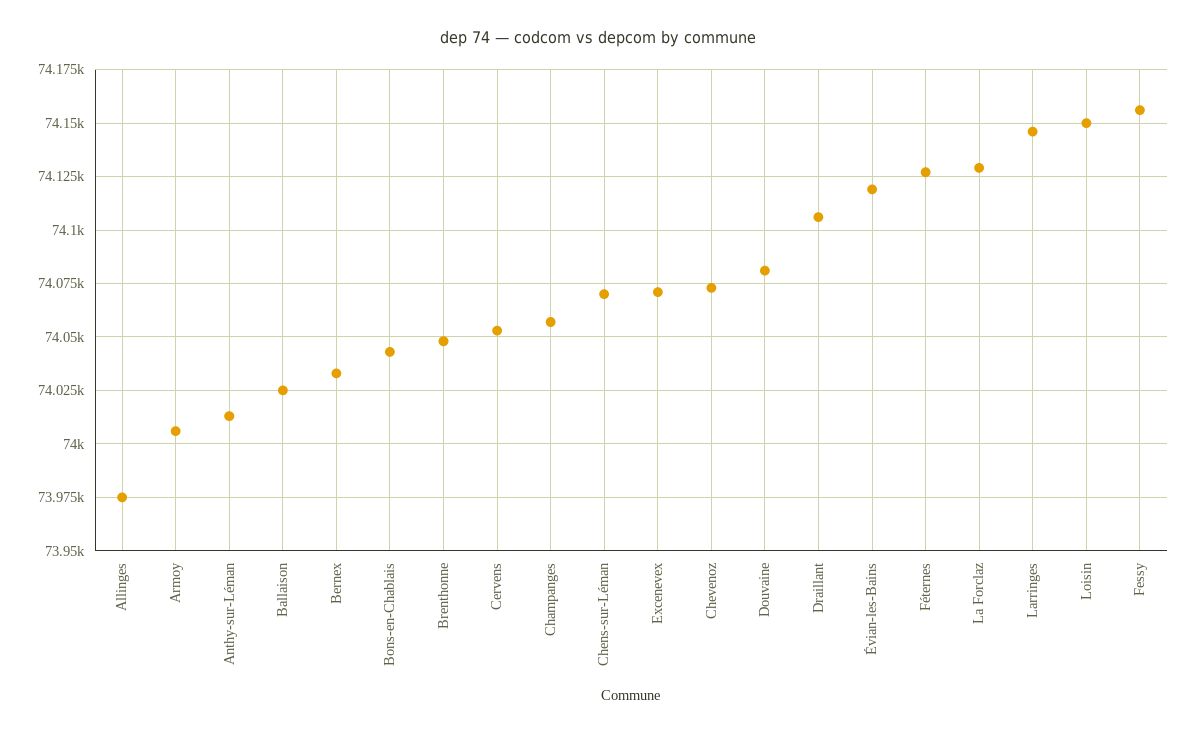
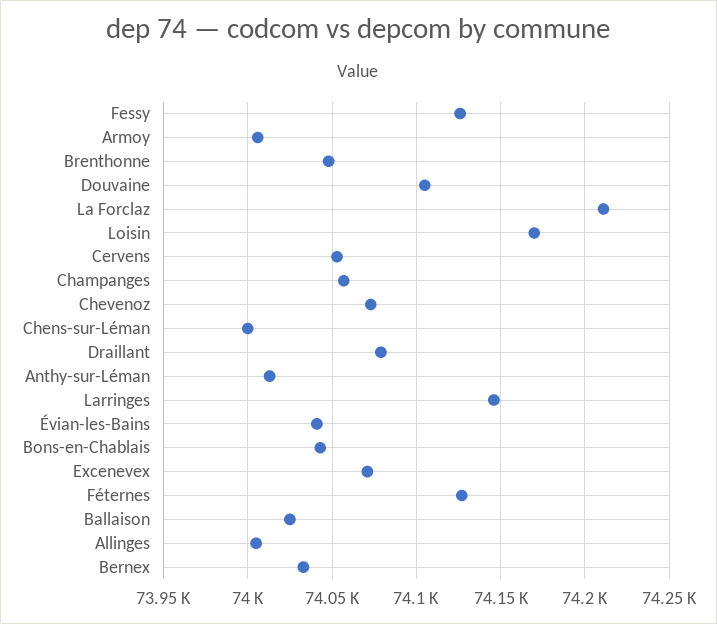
Allinges: 73975 -> 74005
Chens-sur-Léman: 74070 -> 74000
Douvaine: 74080 -> 74105
Draillant: 74105 -> 74080
Évian-les-Bains: 74120 -> 74040
La Forclaz: 74130 -> 74210
Loisin: 74150 -> 74170
Fessy: 74155 -> 74125

